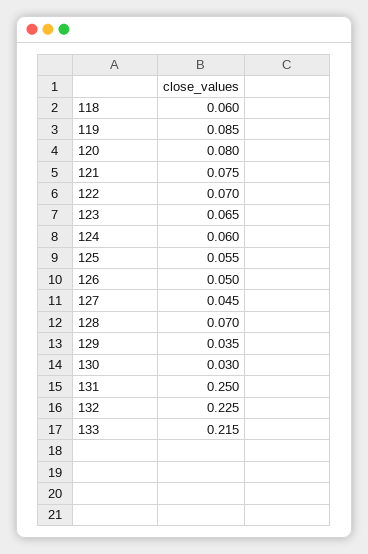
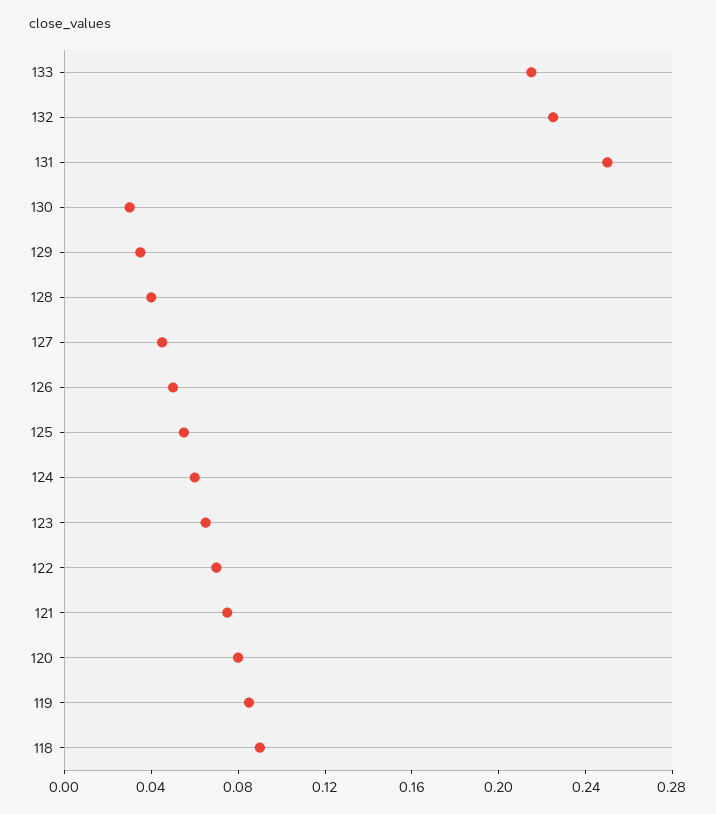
118: 0.06 -> 0.09
128: 0.07 -> 0.04

